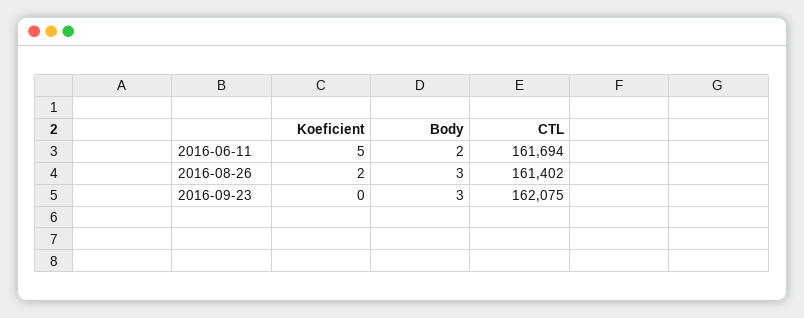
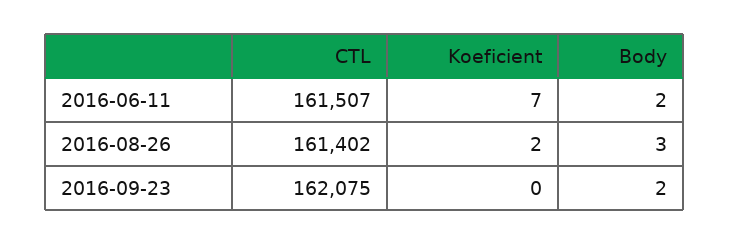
Koeficient, 2016-06-11: 5 -> 7
CTL, 2016-06-11: 161694 -> 161507
Body, 2016-09-23: 3 -> 2

